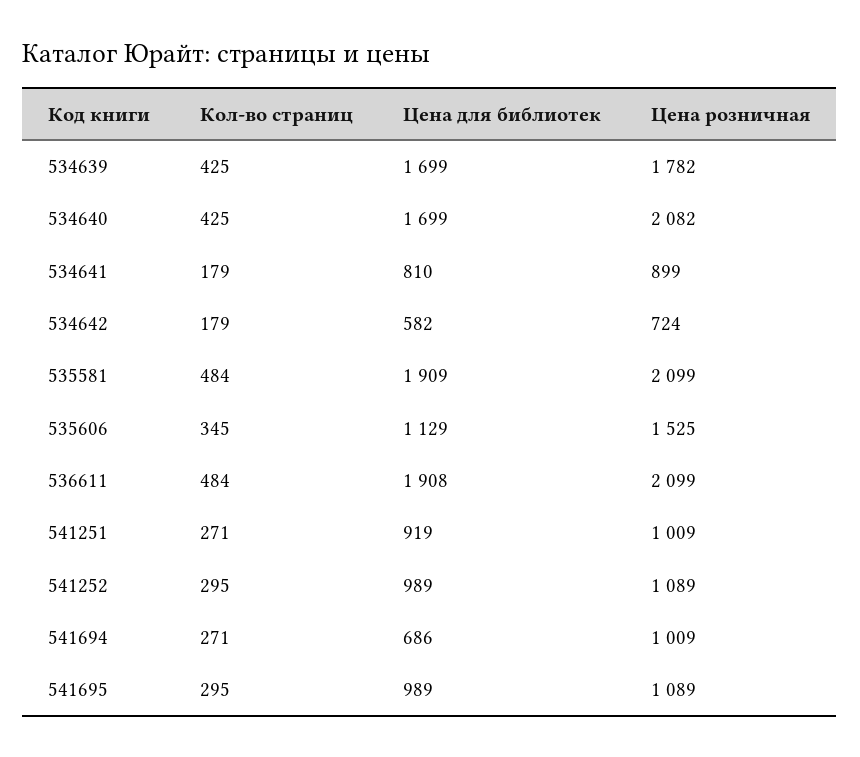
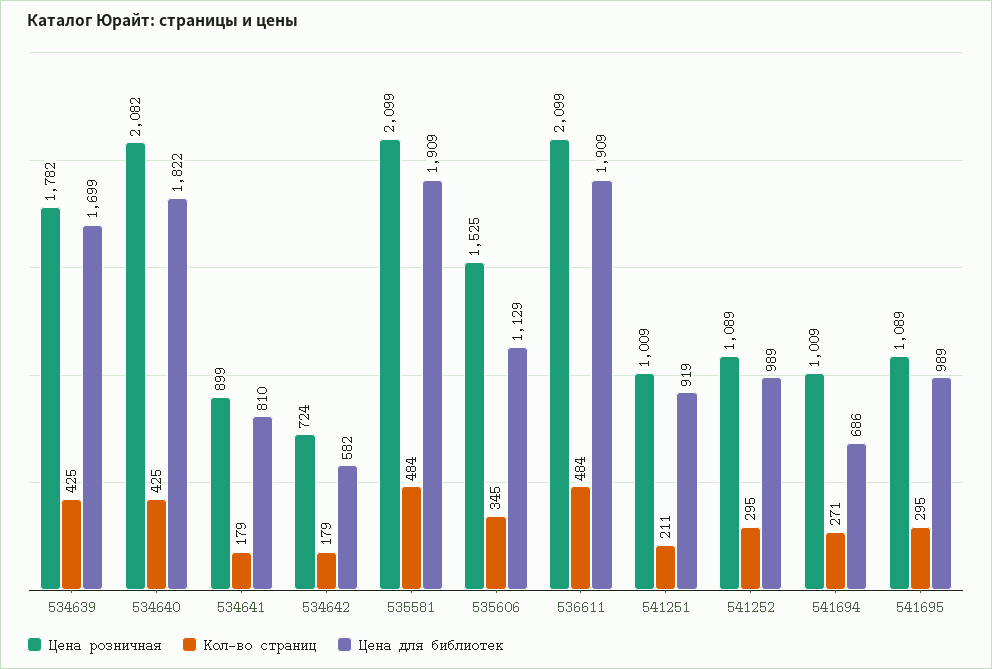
Цена для библиотек, 534640: 1699 -> 1822
Цена для библиотек, 536611: 1908 -> 1909
Кол-во страниц, 541251: 271 -> 211

